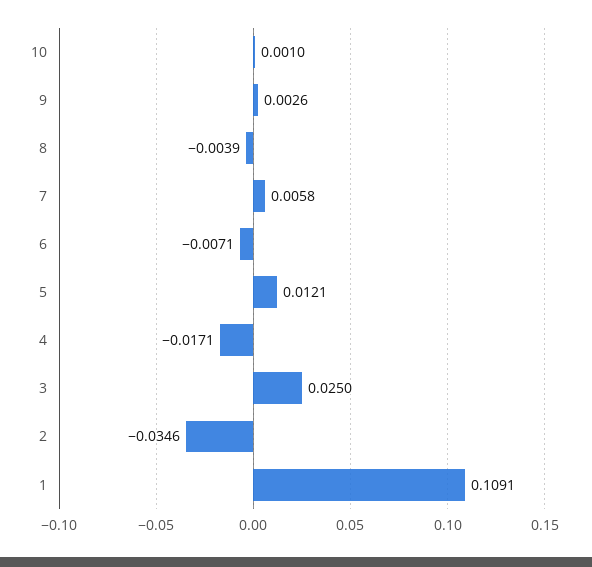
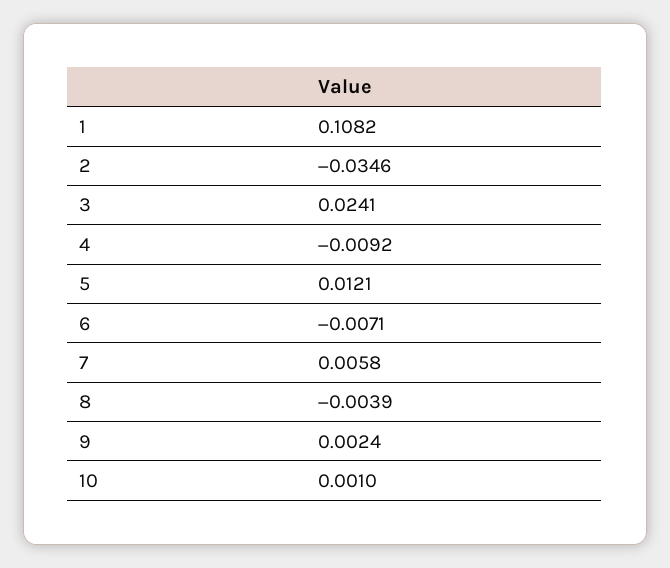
9: 0.0026 -> 0.0024
4: -0.0171 -> -0.0092
3: 0.025 -> 0.0241
1: 0.1091 -> 0.1082

